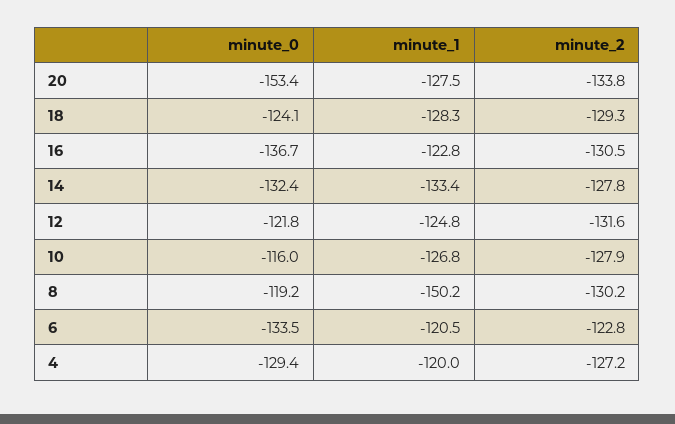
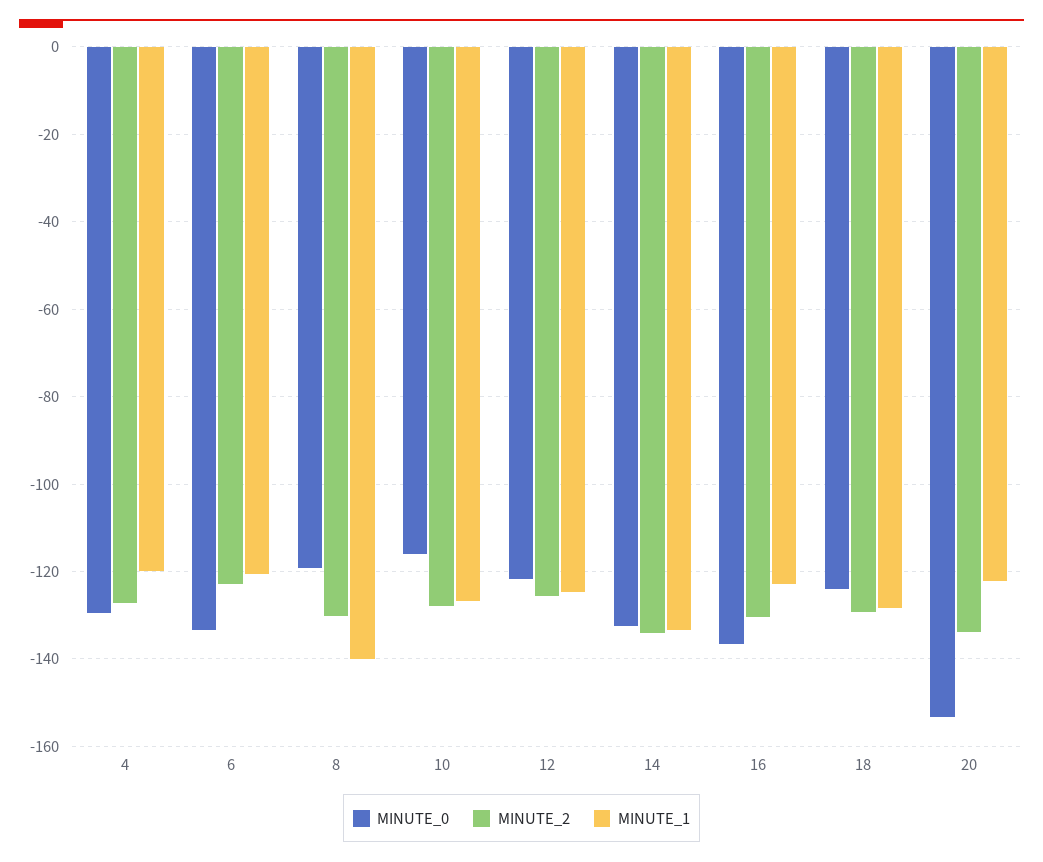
minute_1, 20: -127.5 -> -122
minute_2, 14: -127.8 -> -134
minute_2, 12: -131.6 -> -126
minute_1, 8: -150.2 -> -140

